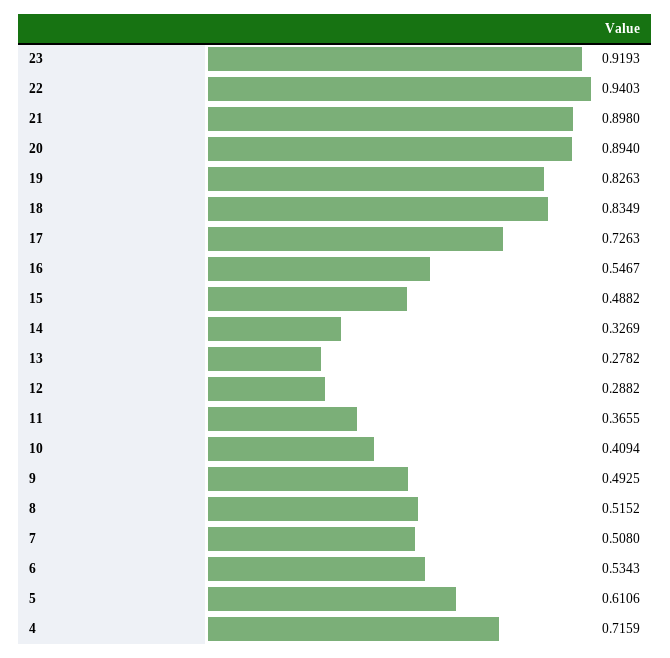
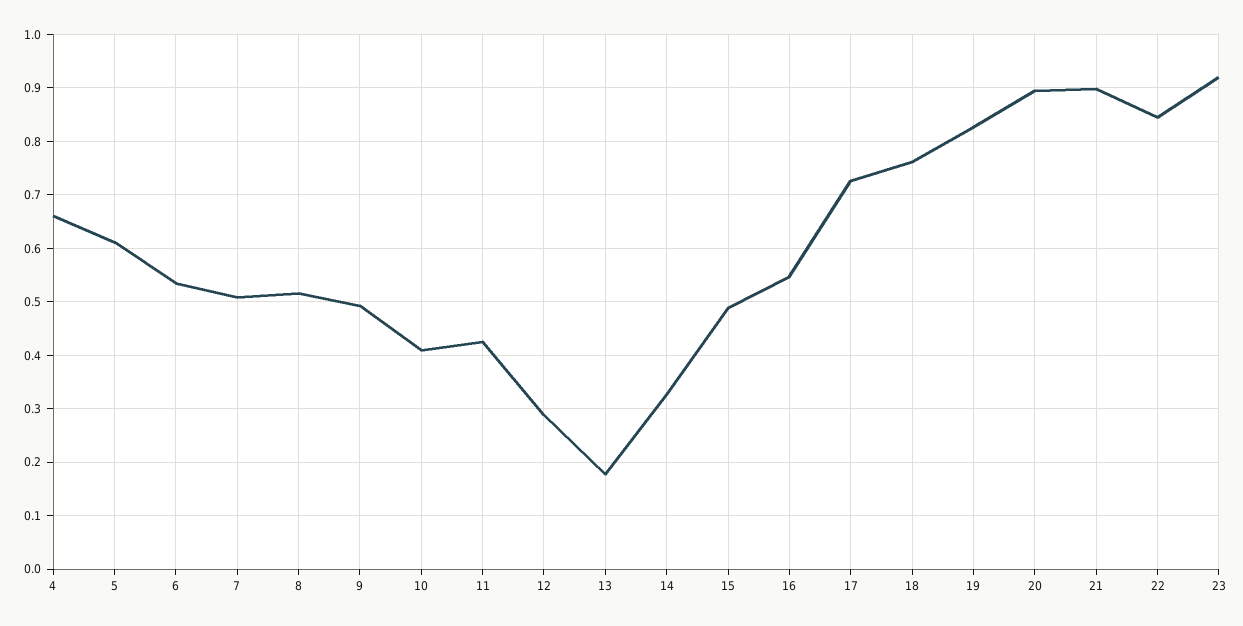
22: 0.9403 -> 0.84
18: 0.8349 -> 0.76
13: 0.2782 -> 0.18
11: 0.3655 -> 0.42
4: 0.7159 -> 0.66

